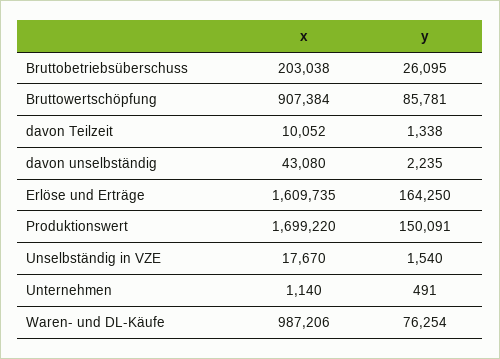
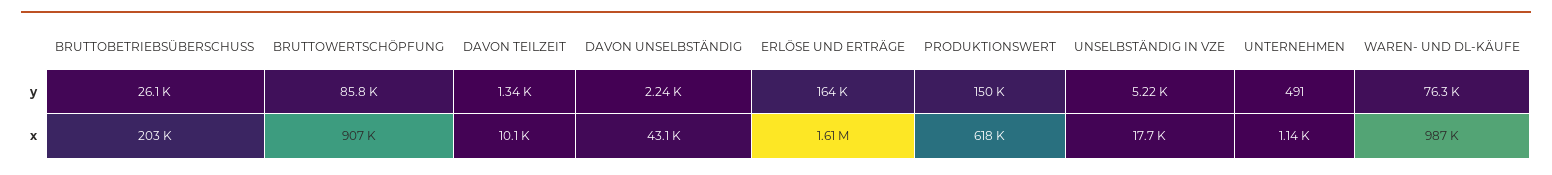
x, Produktionswert: 1699220 -> 618000
y, Unselbständig in VZE: 1540 -> 5220

